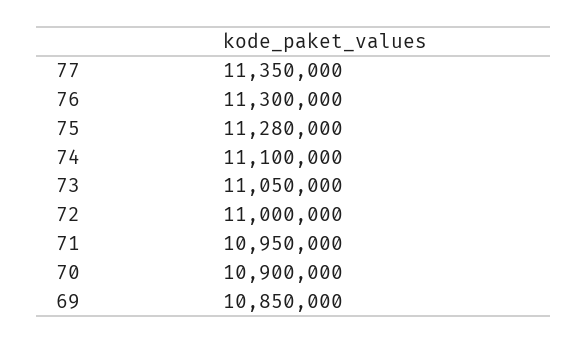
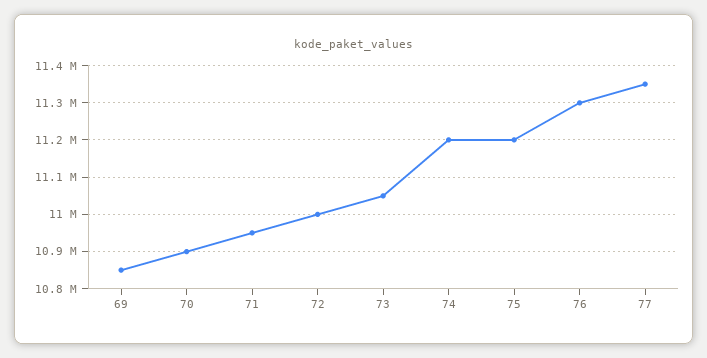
75: 11280000 -> 11200000
74: 11100000 -> 11200000

